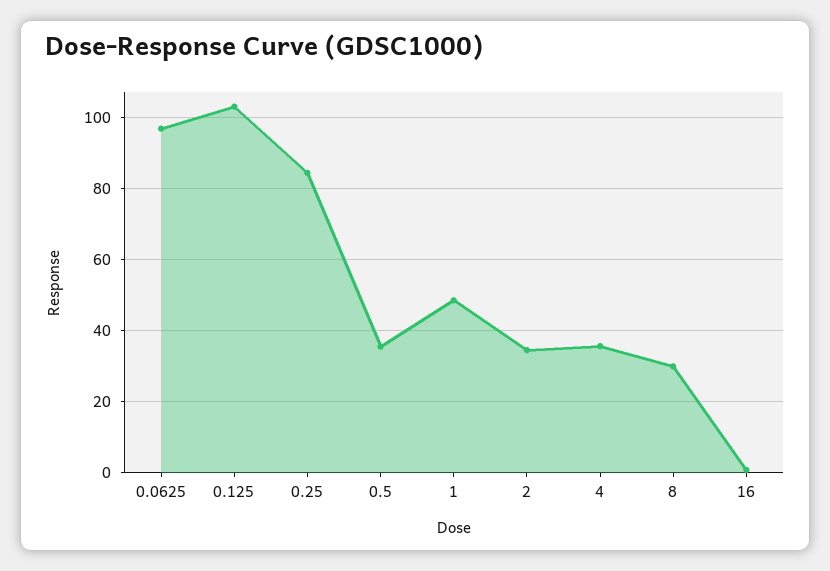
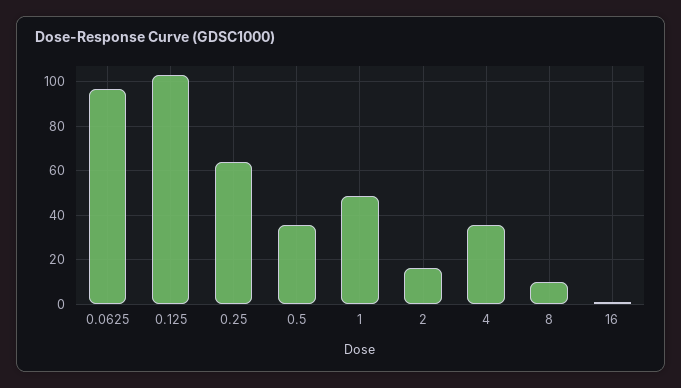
0.25: 84 -> 65
2: 34 -> 15
8: 30 -> 10

